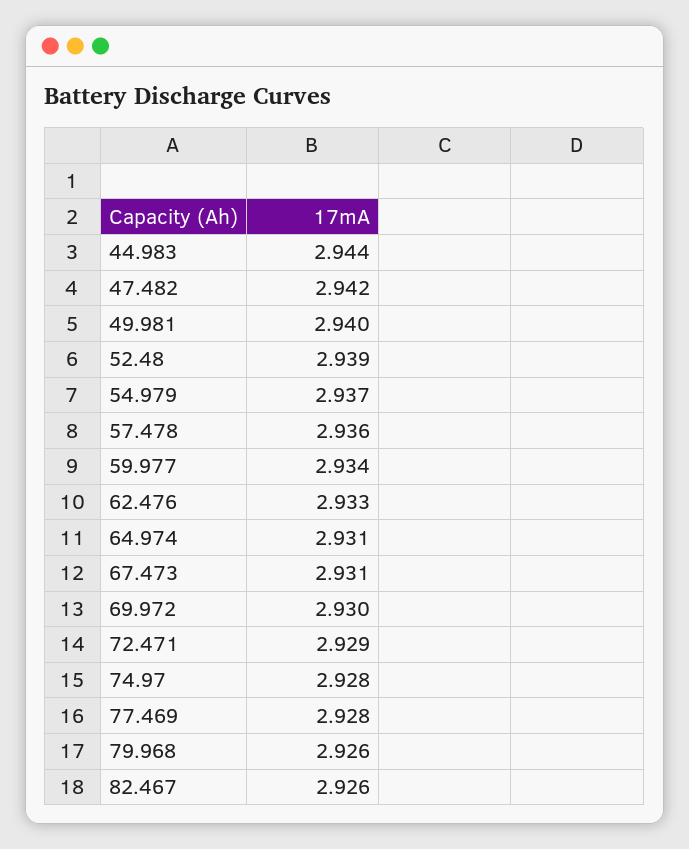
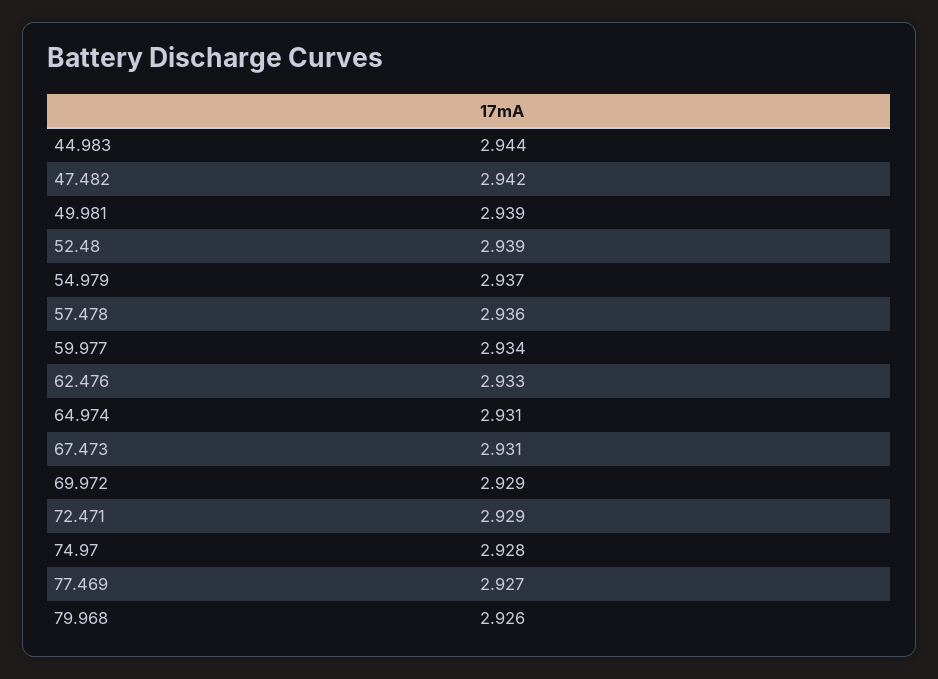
49.981: 2.94 -> 2.939
69.972: 2.93 -> 2.929
77.469: 2.928 -> 2.927
82.467: 2.926 -> none

